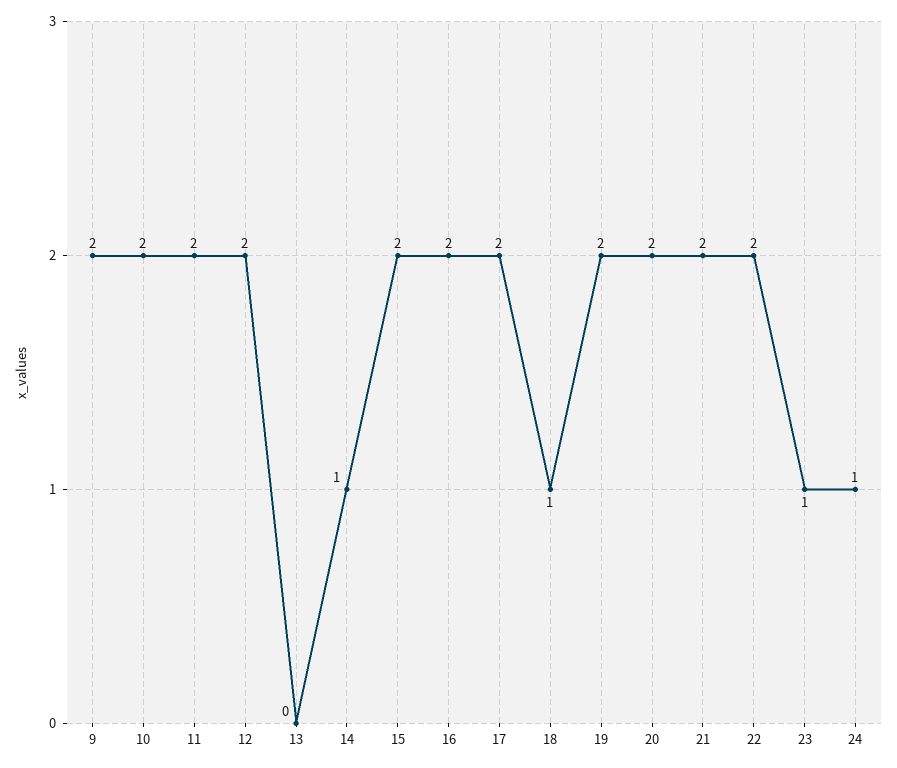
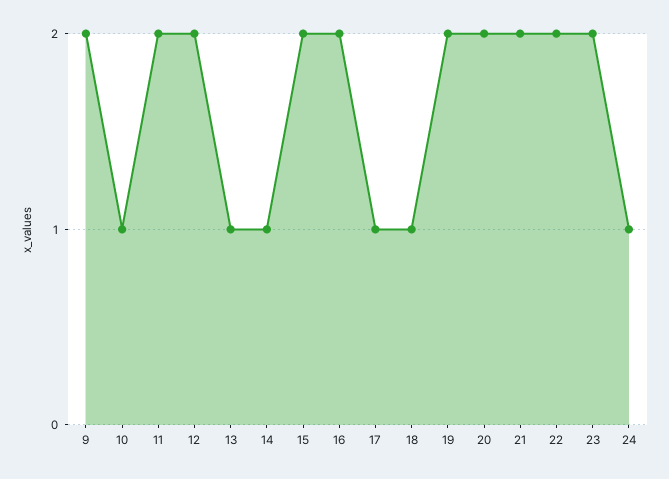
10: 2 -> 1
13: 0 -> 1
17: 2 -> 1
23: 1 -> 2

